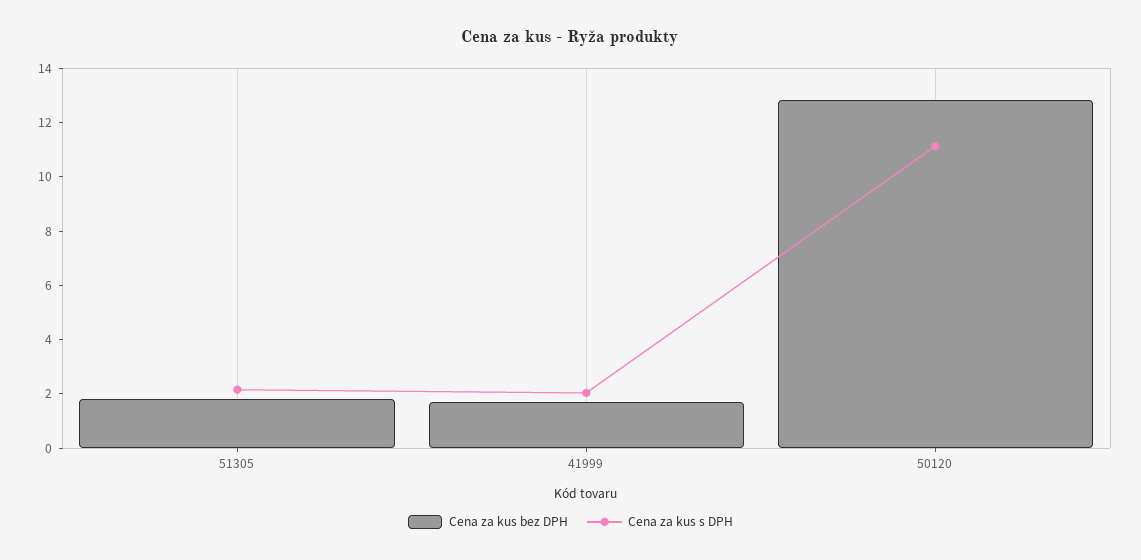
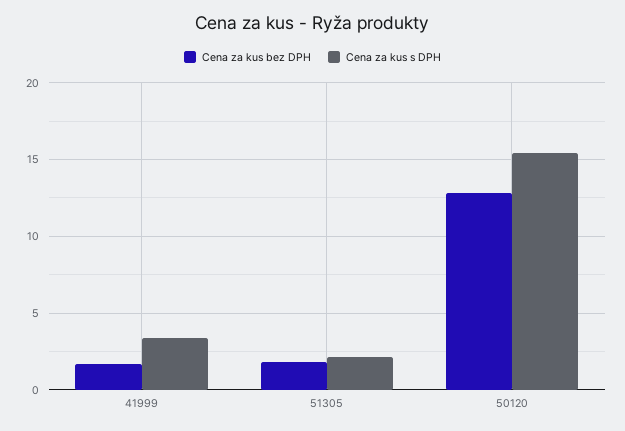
Cena za kus s DPH, 41999: 2 -> 3.5
Cena za kus s DPH, 50120: 11 -> 15.5

